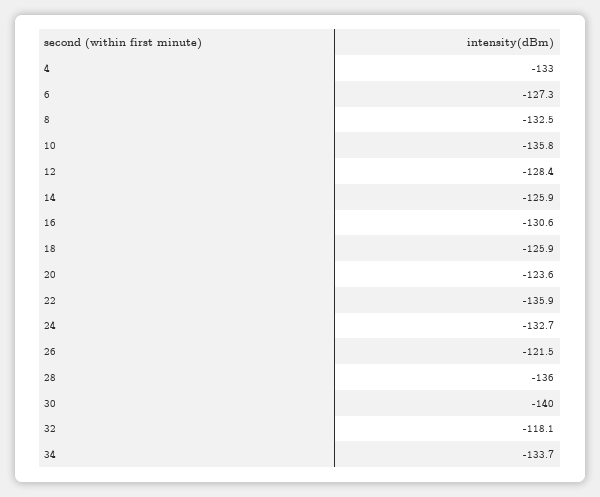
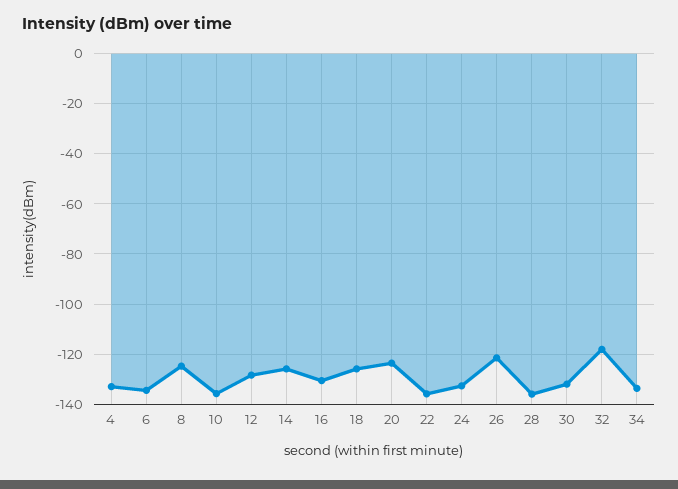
6: -127.3 -> -135
8: -132.5 -> -125
30: -140 -> -132.5

